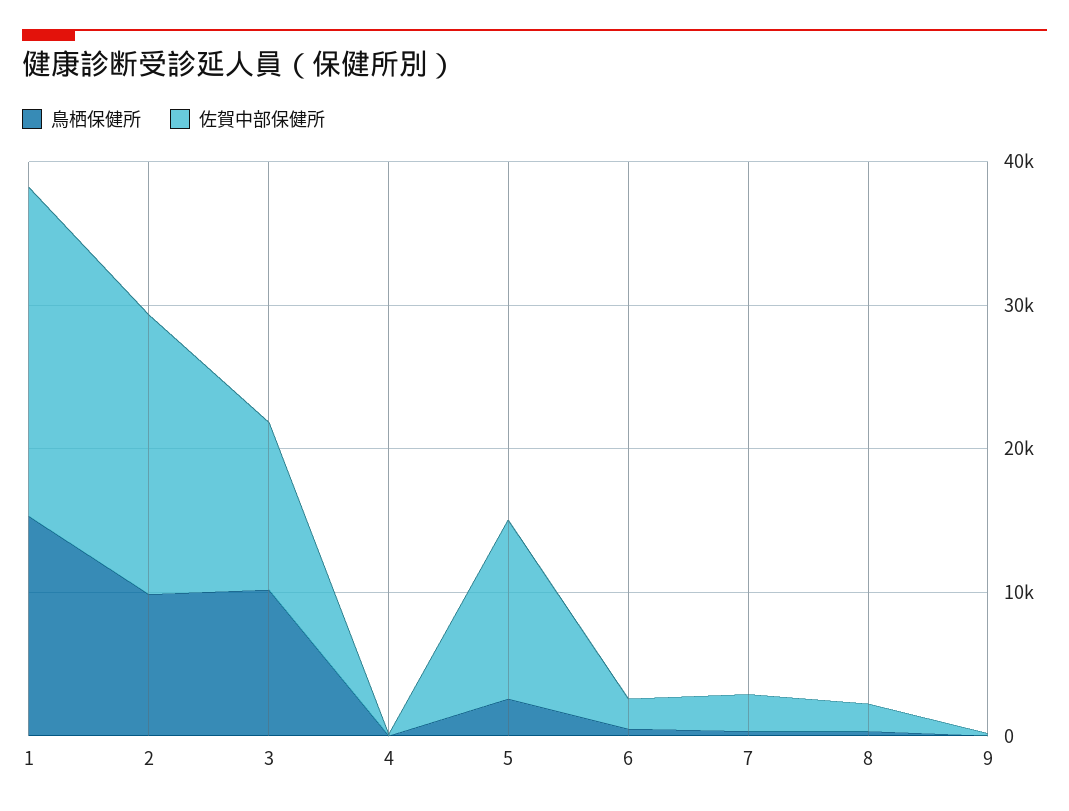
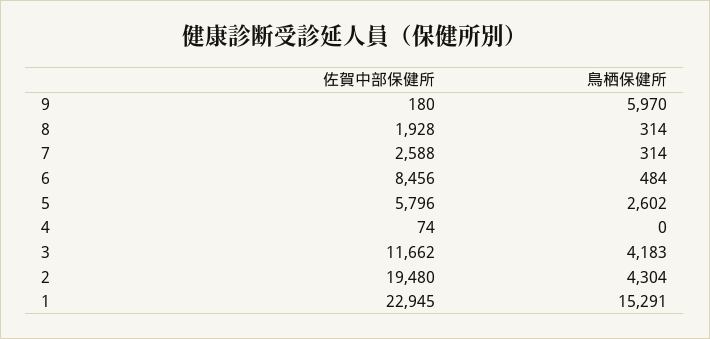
鳥栖保健所, 2: 10000 -> 4304
鳥栖保健所, 3: 10000 -> 4183
佐賀中部保健所, 5: 12000 -> 5796
佐賀中部保健所, 6: 2000 -> 8456
鳥栖保健所, 9: 0 -> 5970

